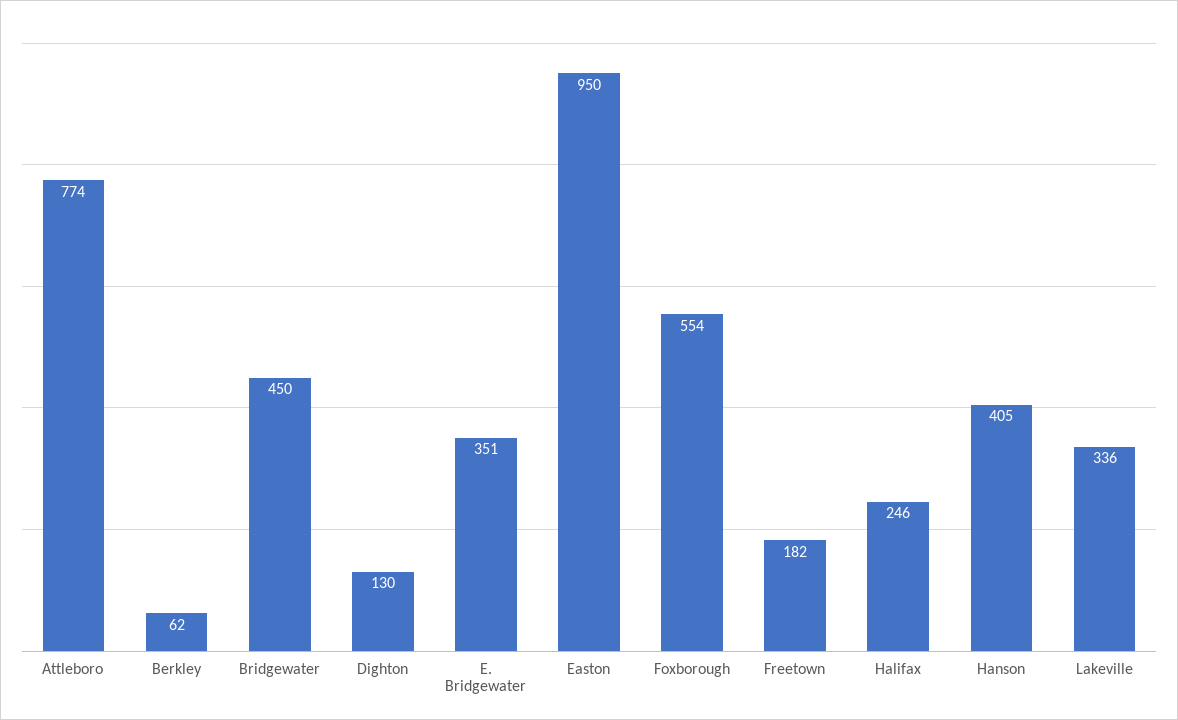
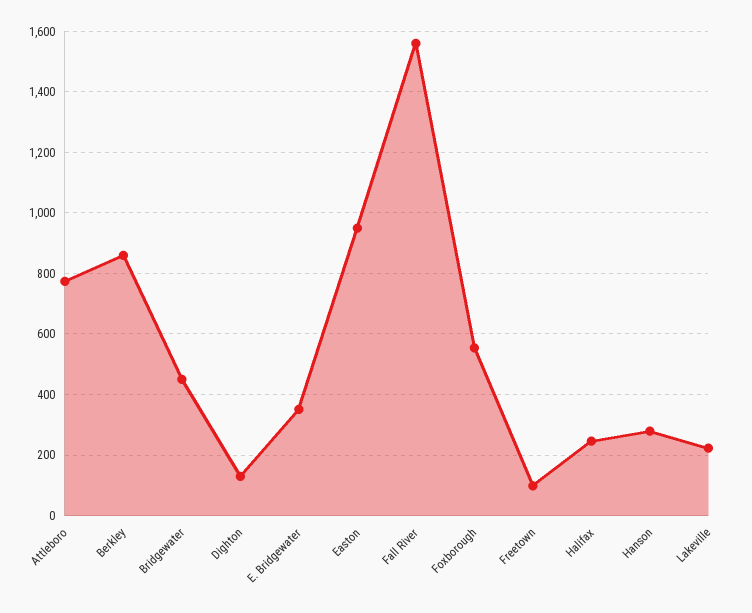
Berkley: 62 -> 860
Freetown: 182 -> 100
Hanson: 405 -> 280
Lakeville: 336 -> 220
Fall River: none -> 1560

